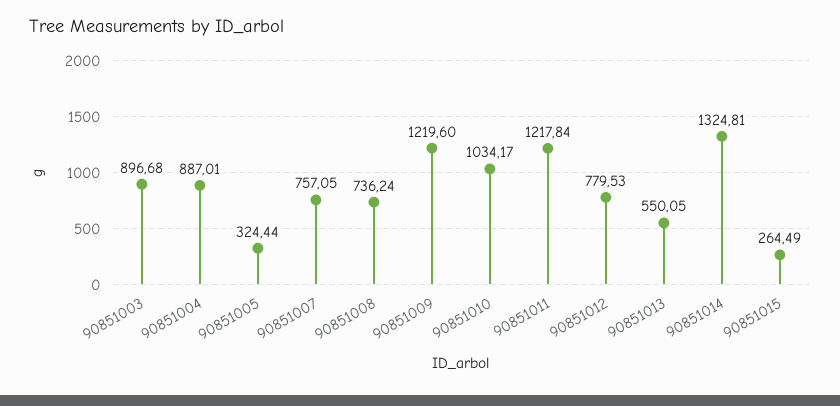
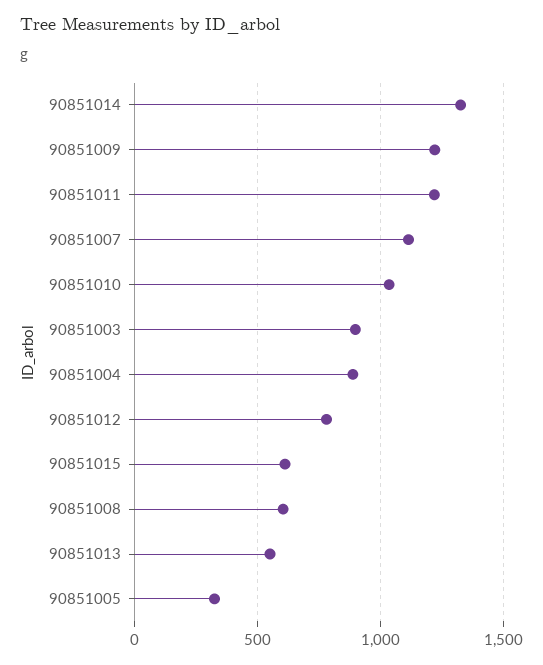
90851007: 757.05 -> 1100
90851008: 736.24 -> 600
90851015: 264.49 -> 600

